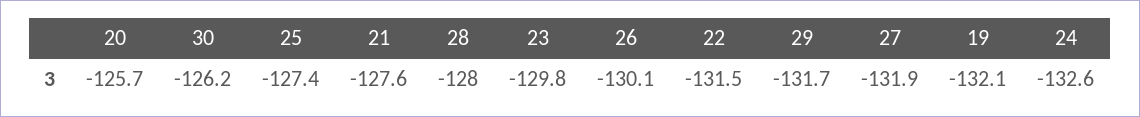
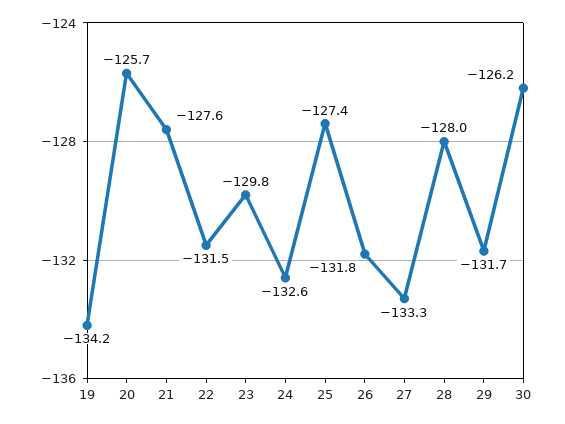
26: -130.1 -> -131.8
27: -131.9 -> -133.3
19: -132.1 -> -134.2

